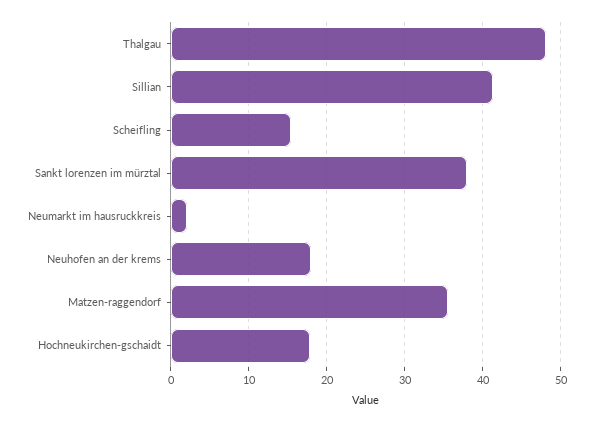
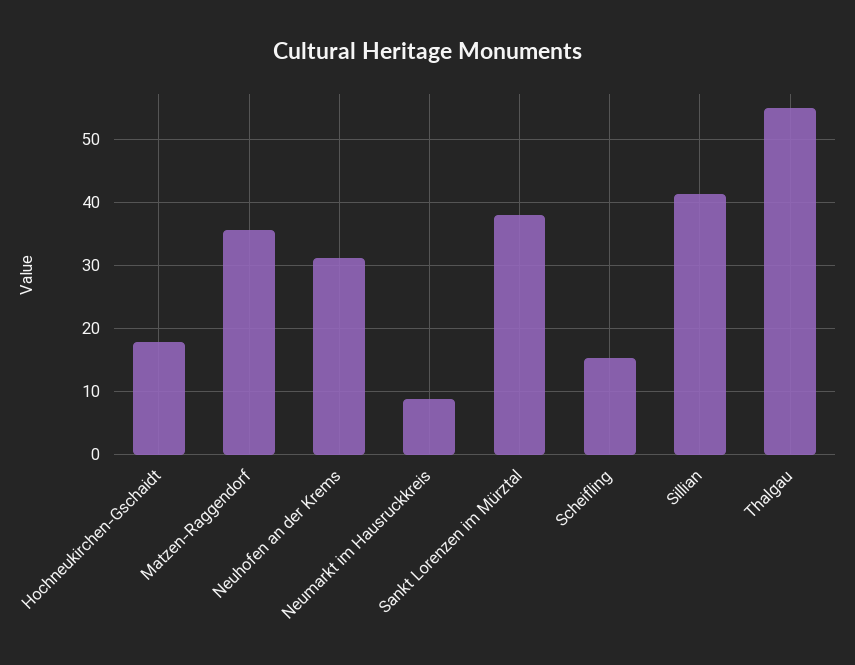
Thalgau: 48 -> 55
Neumarkt im hausruckkreis: 2 -> 9
Neuhofen an der krems: 18 -> 31

